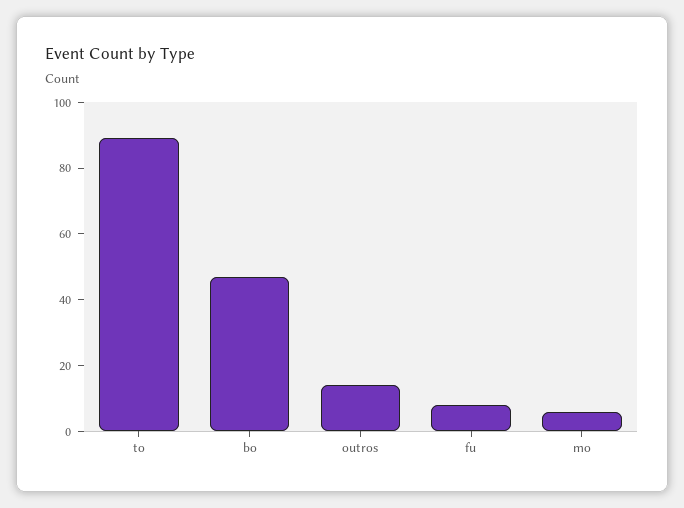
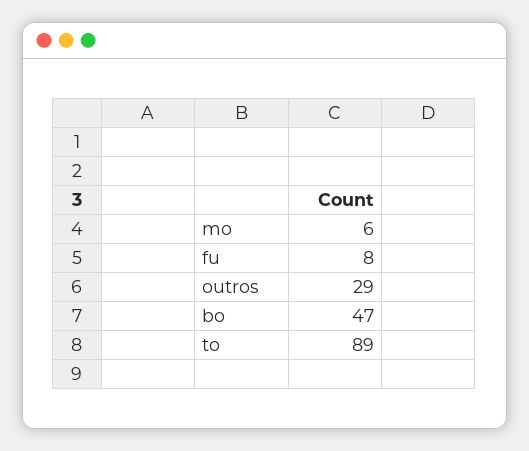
outros: 15 -> 29

